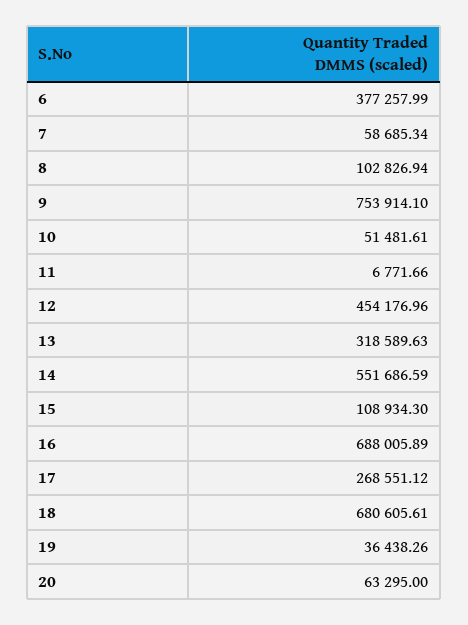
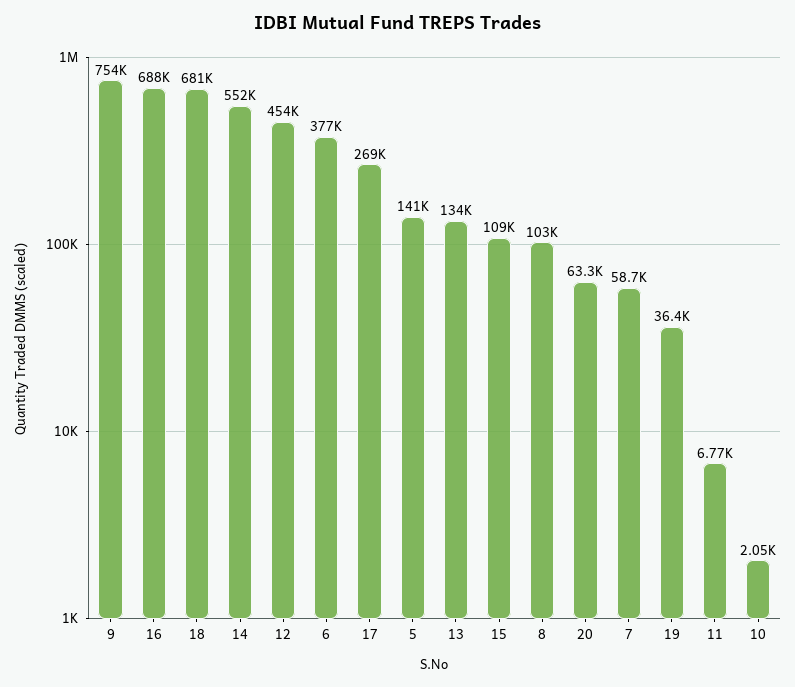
10: 51481.61 -> 2050
13: 318589.63 -> 134000
5: none -> 141000

